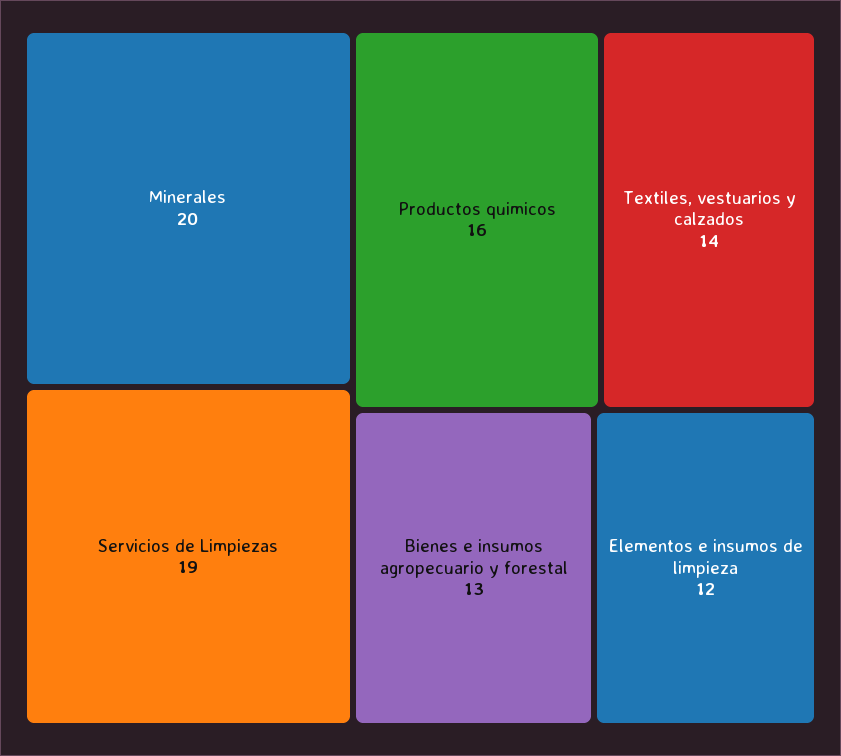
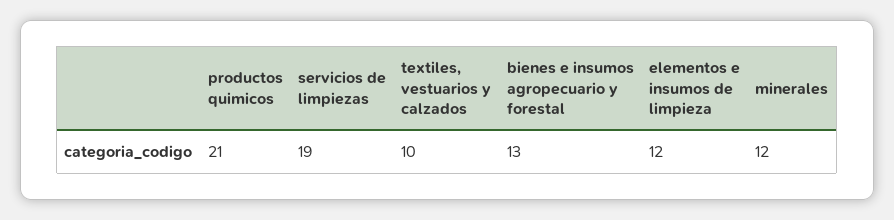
Minerales: 20 -> 12
Productos quimicos: 16 -> 21
Textiles, vestuarios y calzados: 14 -> 10

